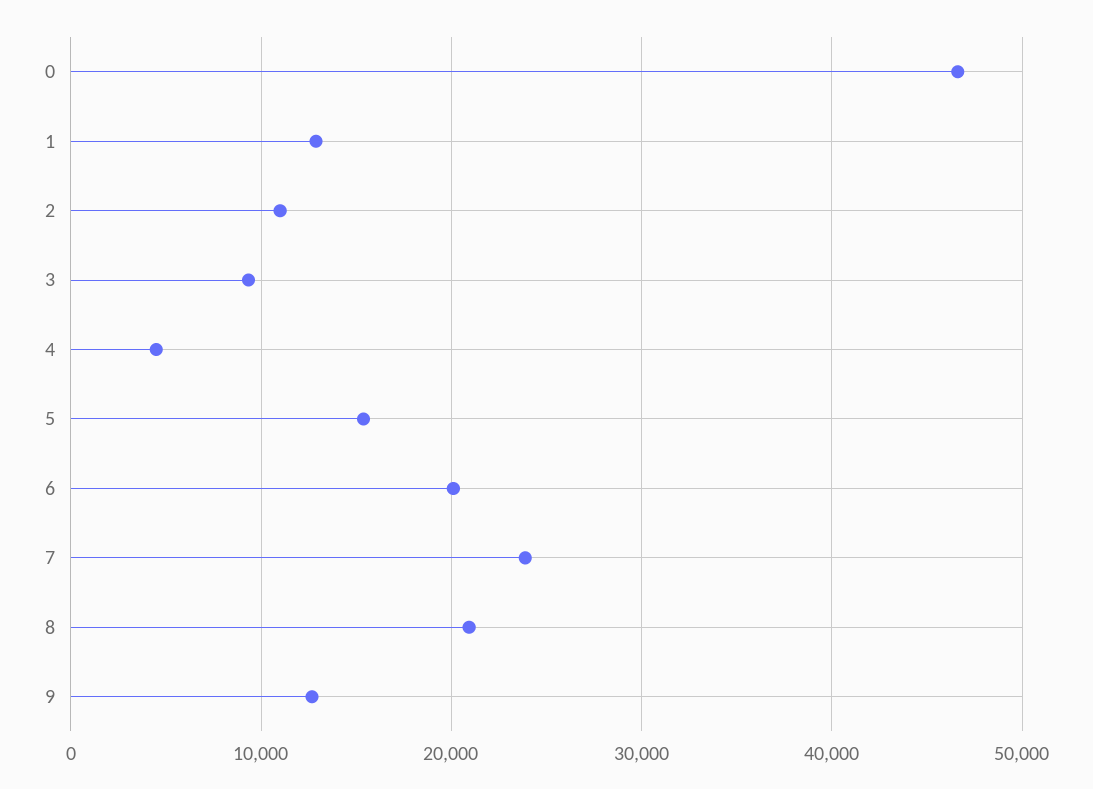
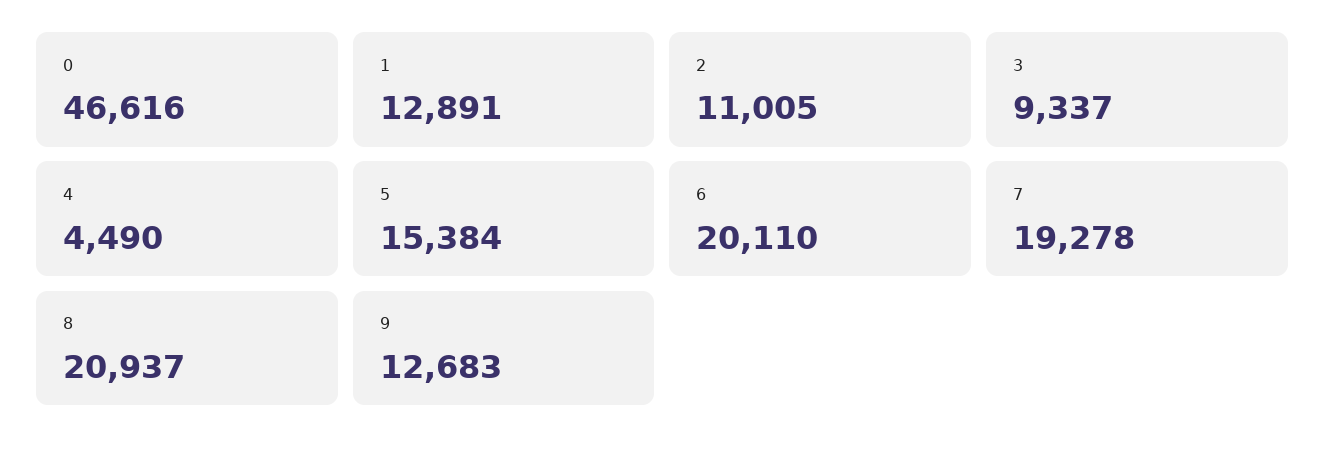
7: 24000 -> 19278

